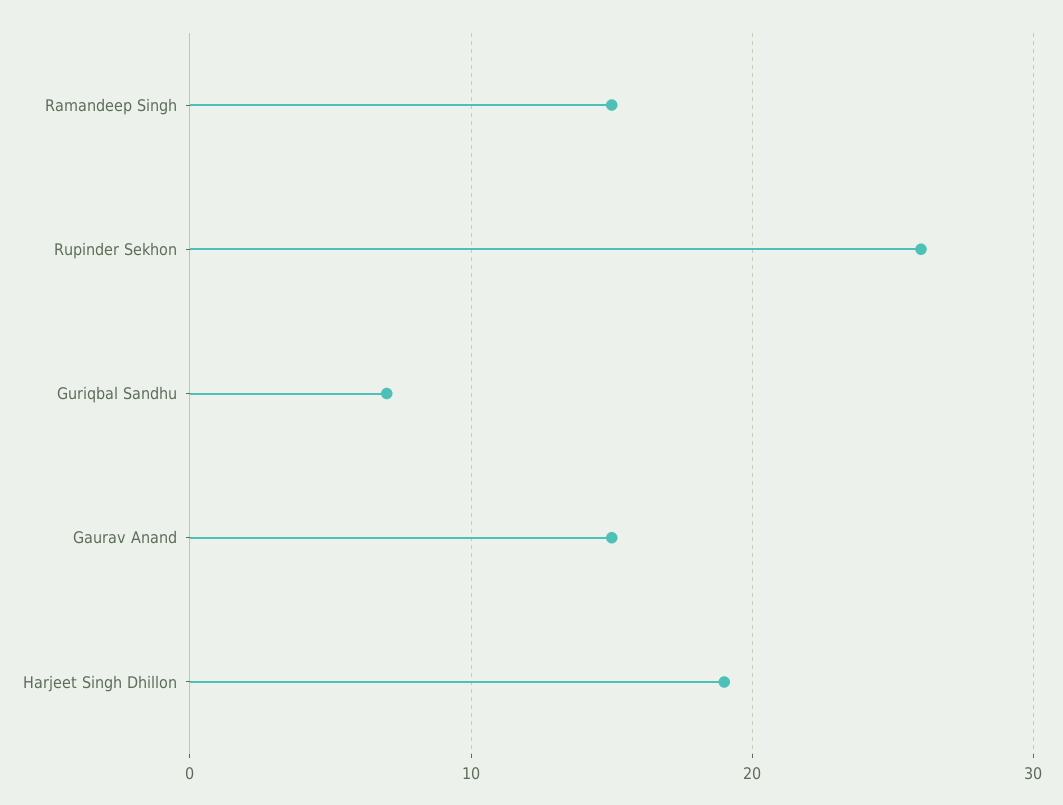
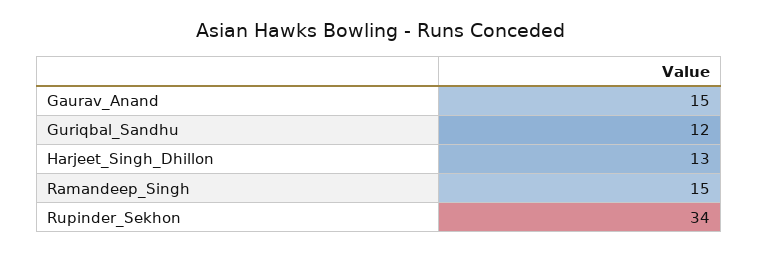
Rupinder Sekhon: 26 -> 34
Guriqbal Sandhu: 7 -> 12
Harjeet Singh Dhillon: 19 -> 13

